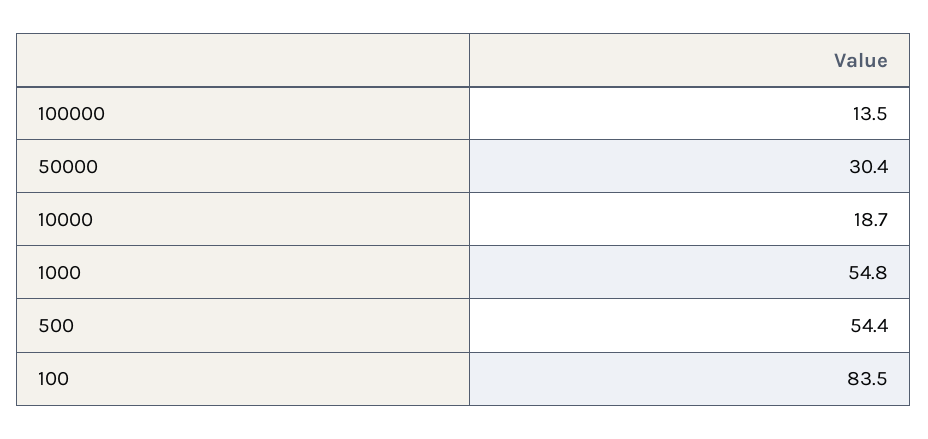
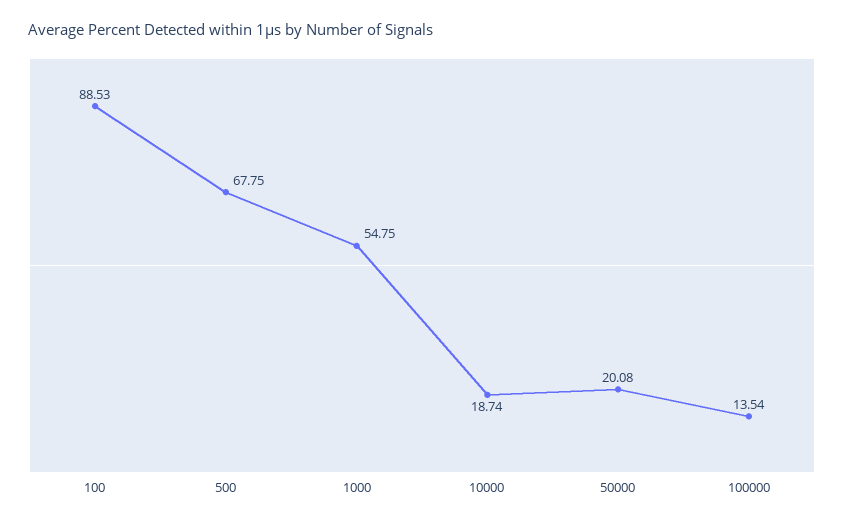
50000: 30.4 -> 20.08
500: 54.4 -> 67.75
100: 83.5 -> 88.53

